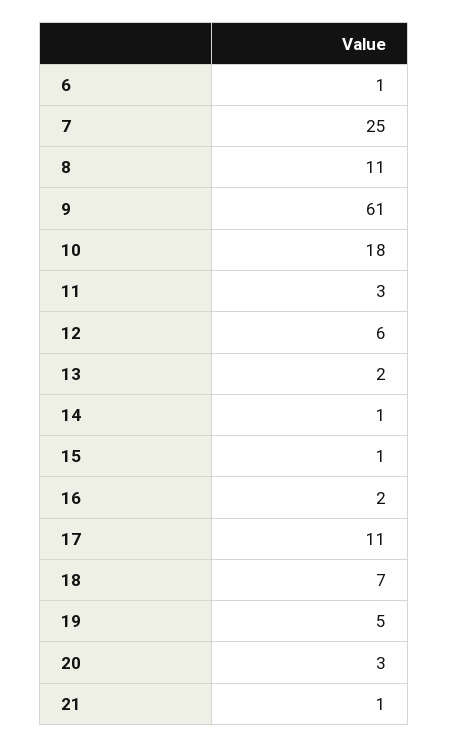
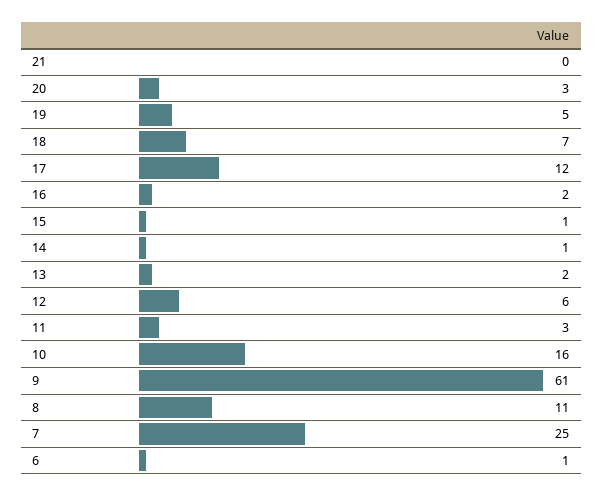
10: 18 -> 16
17: 11 -> 12
21: 1 -> 0

